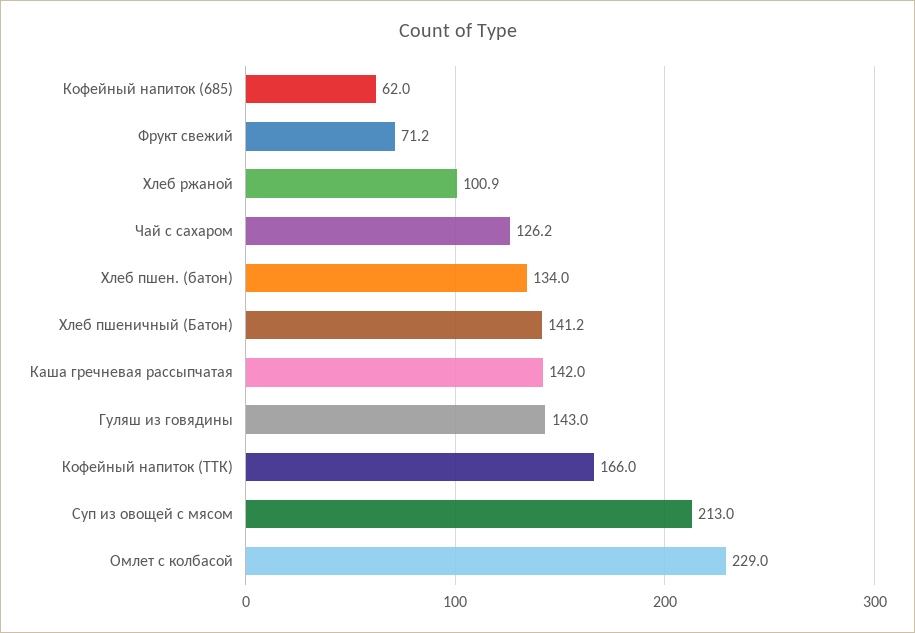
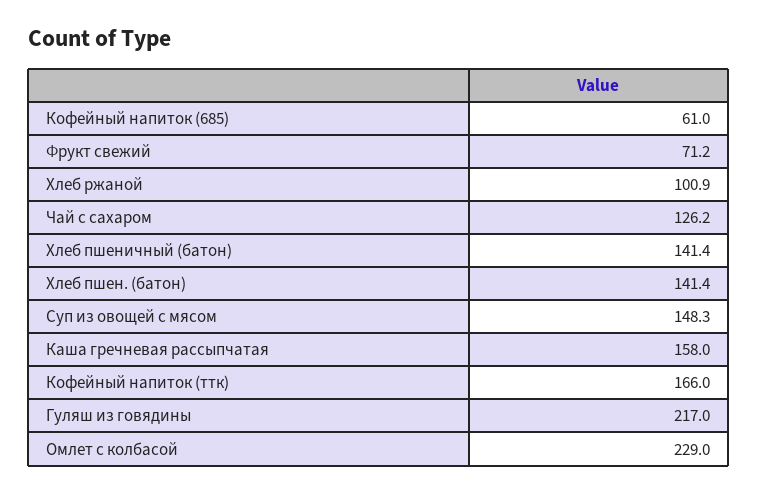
Кофейный напиток (685): 62 -> 61
Хлеб пшен. (батон): 134 -> 141.4
Хлеб пшеничный (Батон): 141.2 -> 141.4
Каша гречневая рассыпчатая: 142 -> 158
Гуляш из говядины: 143 -> 217
Суп из овощей с мясом: 213 -> 148.3

